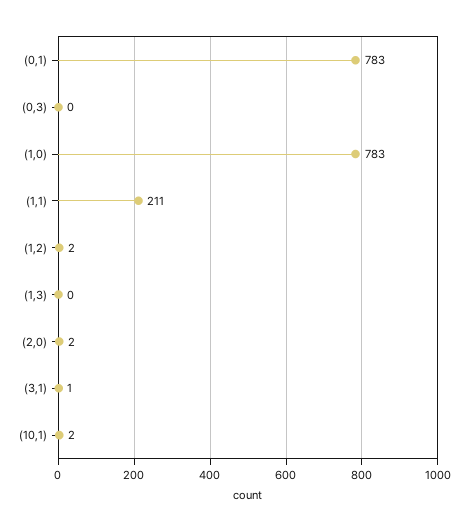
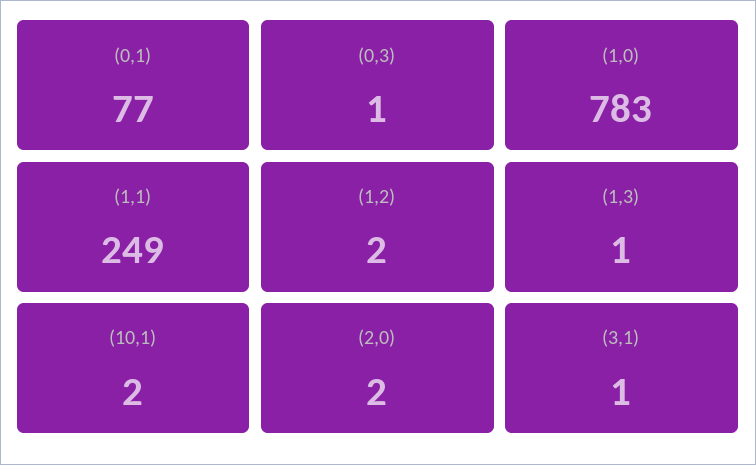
(0,1): 783 -> 77
(0,3): 0 -> 1
(1,1): 211 -> 249
(1,3): 0 -> 1

